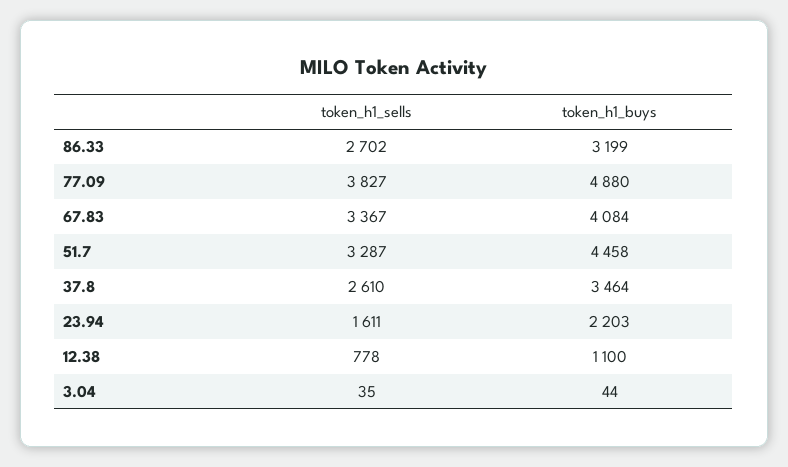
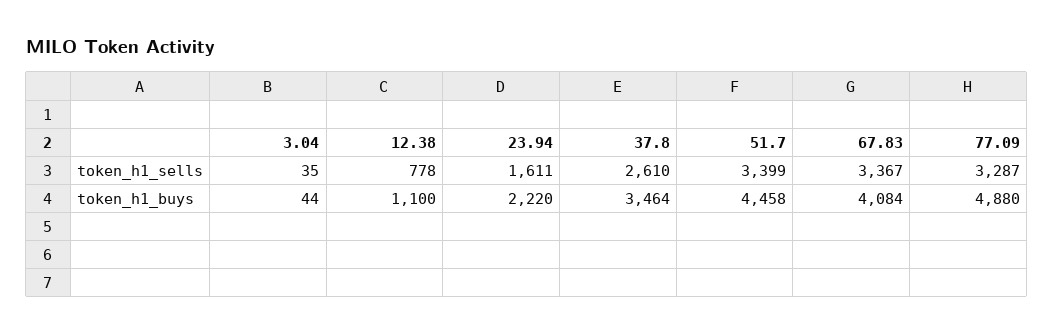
token_h1_sells, 86.33: 2702 -> none
token_h1_buys, 86.33: 3199 -> none
token_h1_sells, 77.09: 3827 -> 3287
token_h1_sells, 51.7: 3287 -> 3399
token_h1_buys, 23.94: 2203 -> 2220

